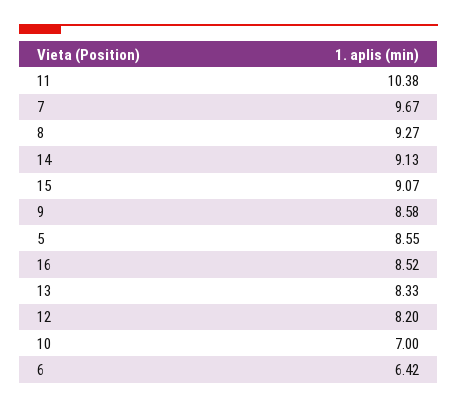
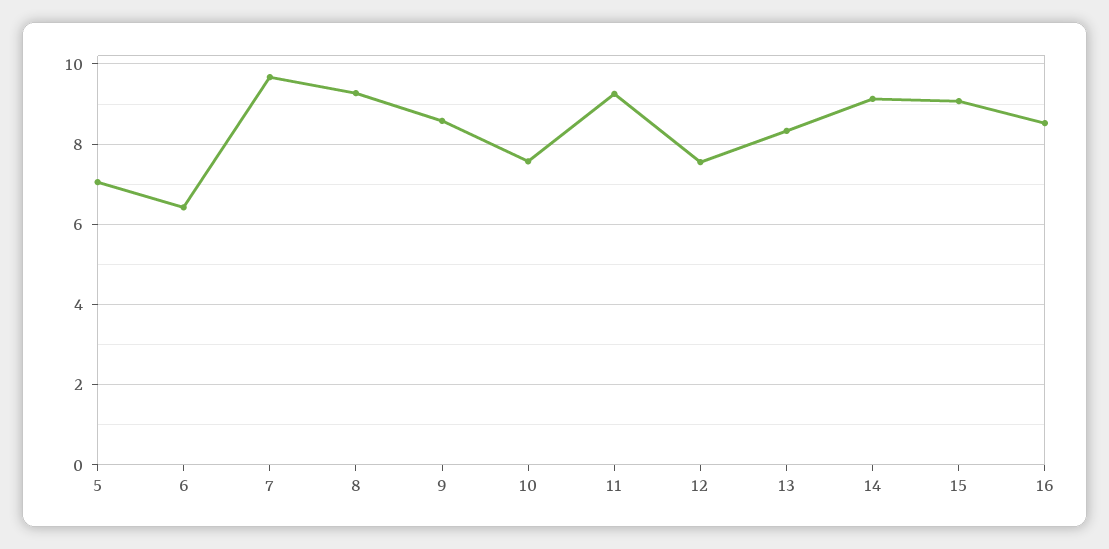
11: 10.38 -> 9.2
5: 8.55 -> 7
12: 8.2 -> 7.6
10: 7 -> 7.6

